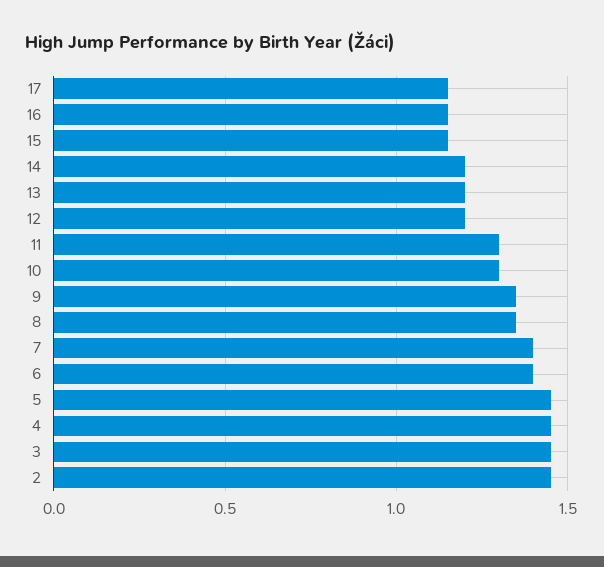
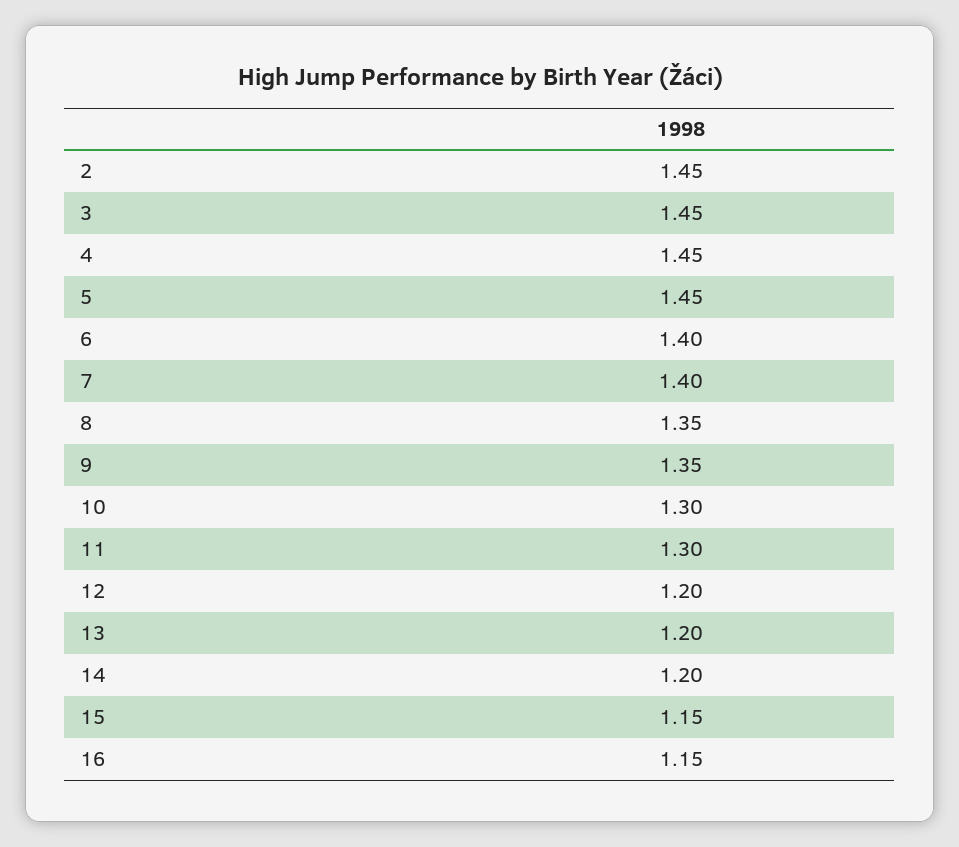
17: 1.15 -> none

